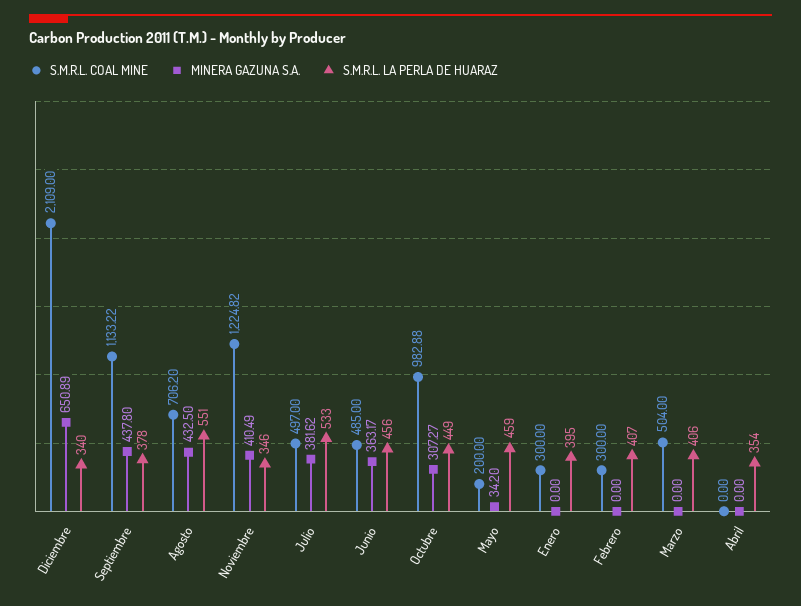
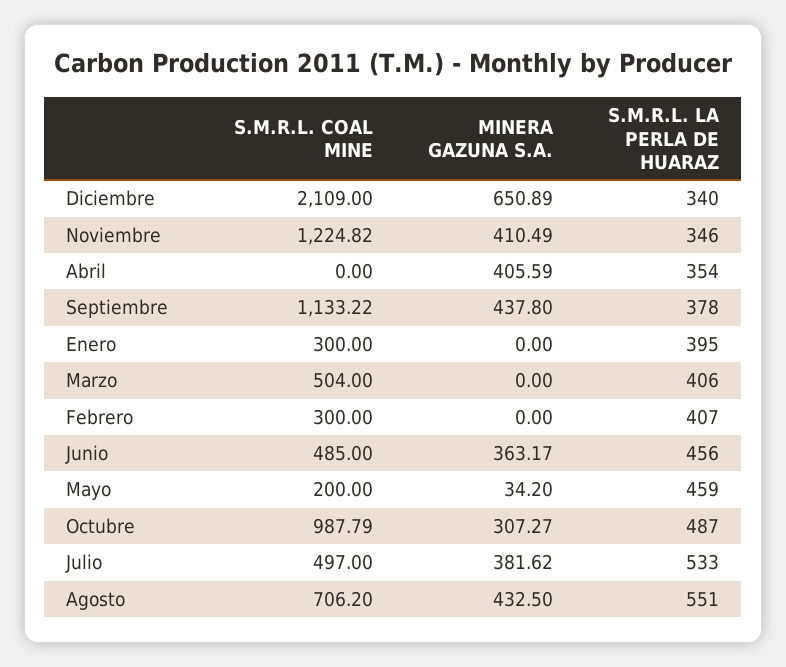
S.M.R.L. COAL MINE, Octubre: 982.88 -> 987.79
S.M.R.L. LA PERLA DE HUARAZ, Octubre: 449 -> 487
MINERA GAZUNA S.A., Abril: 0 -> 405.59

